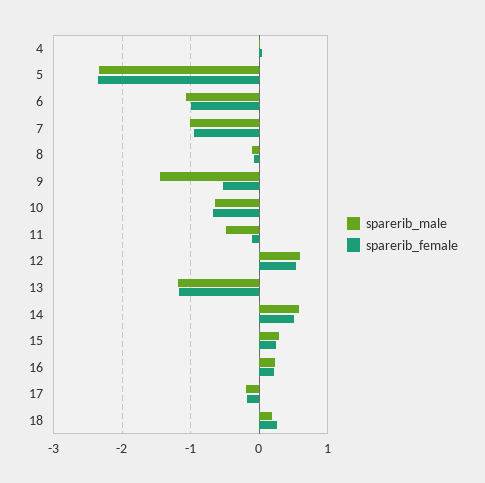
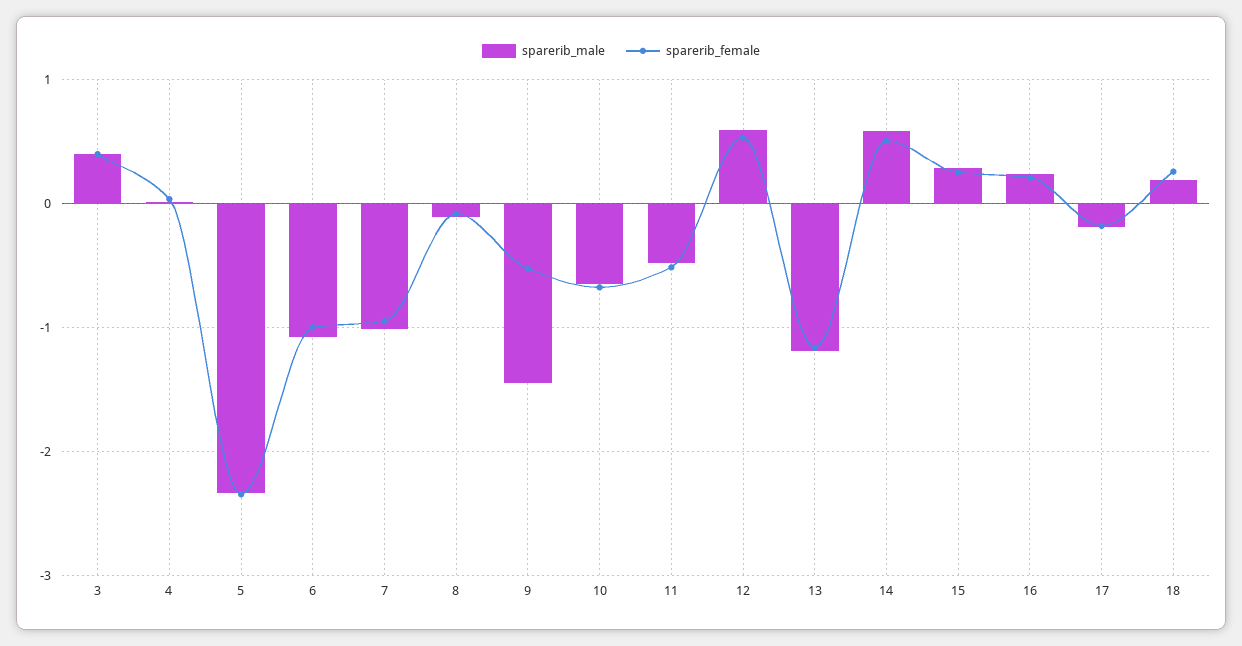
sparerib_female, 11: -0.1 -> -0.5
sparerib_male, 3: none -> 0.4
sparerib_female, 3: none -> 0.4

